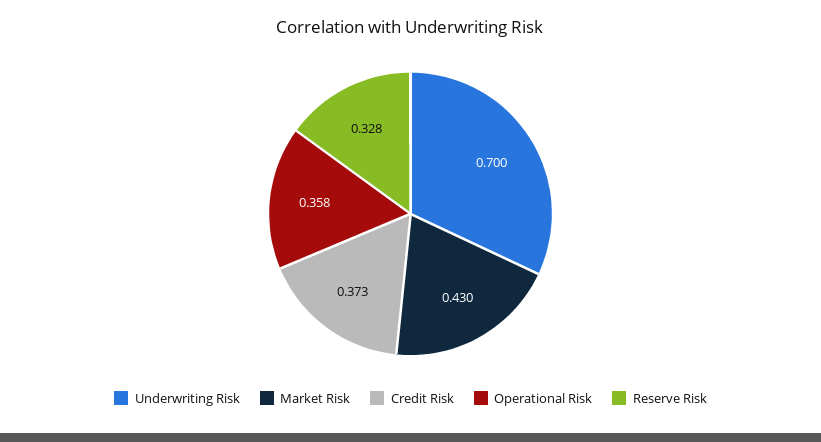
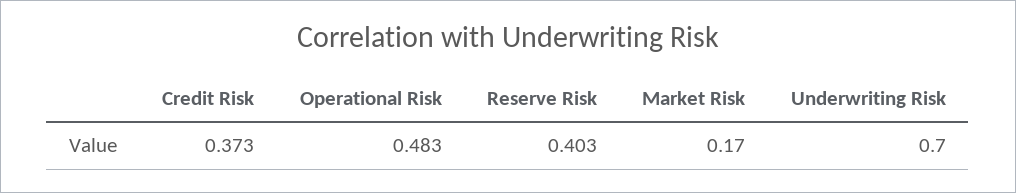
Market Risk: 0.43 -> 0.17
Operational Risk: 0.358 -> 0.483
Reserve Risk: 0.328 -> 0.403

